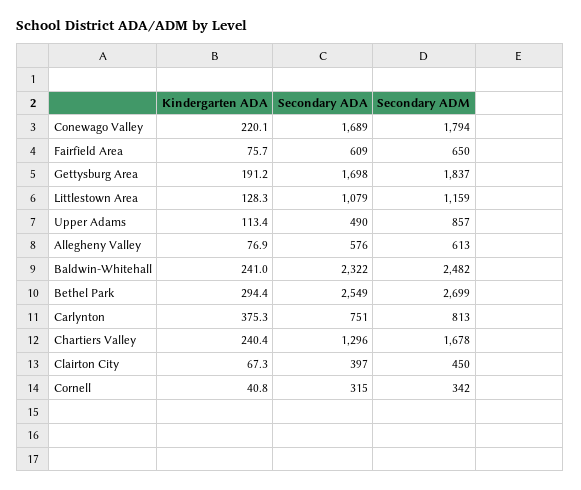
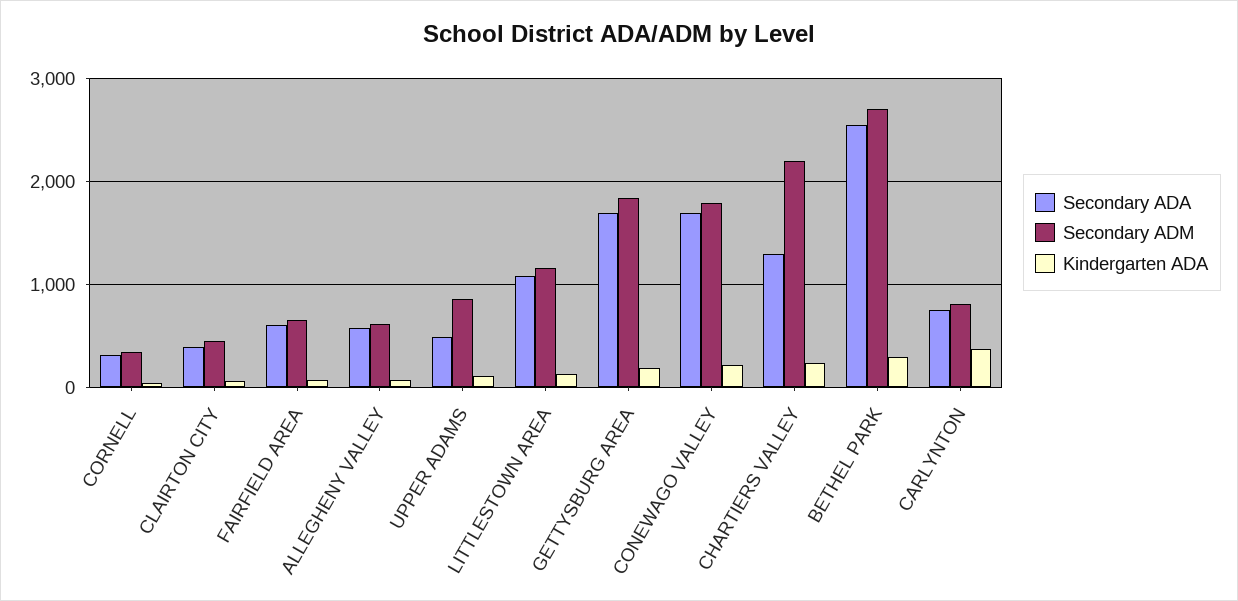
Kindergarten ADA, Baldwin-Whitehall: 241 -> none
Secondary ADA, Baldwin-Whitehall: 2322 -> none
Secondary ADM, Baldwin-Whitehall: 2482 -> none
Secondary ADM, Chartiers Valley: 1678 -> 2200

